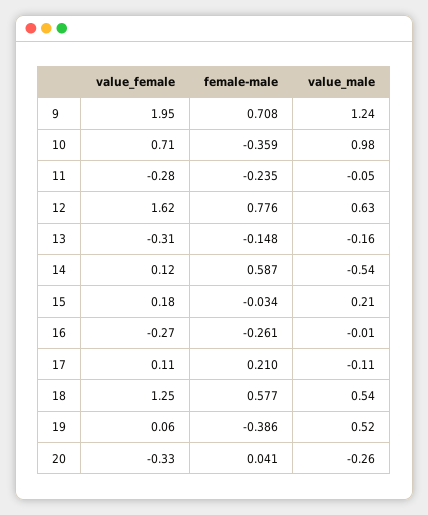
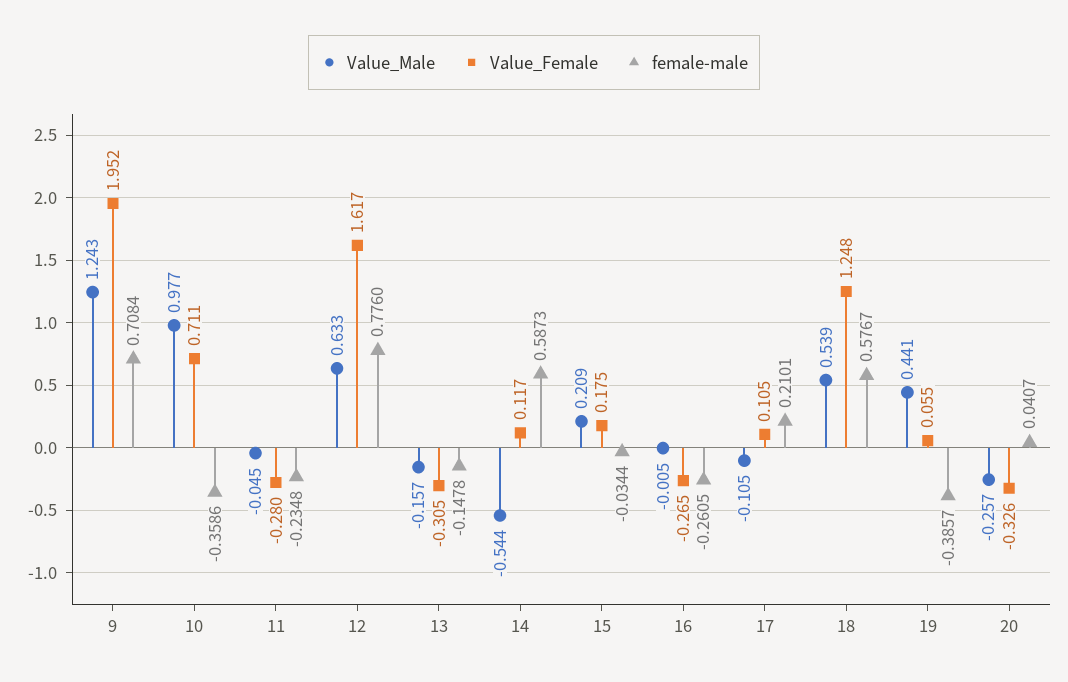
value_male, 19: 0.52 -> 0.441

